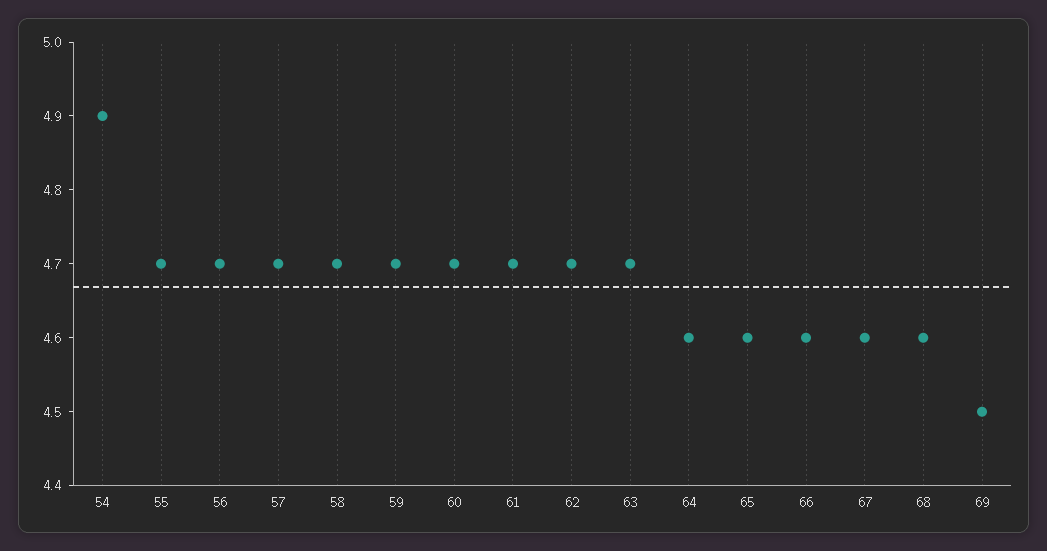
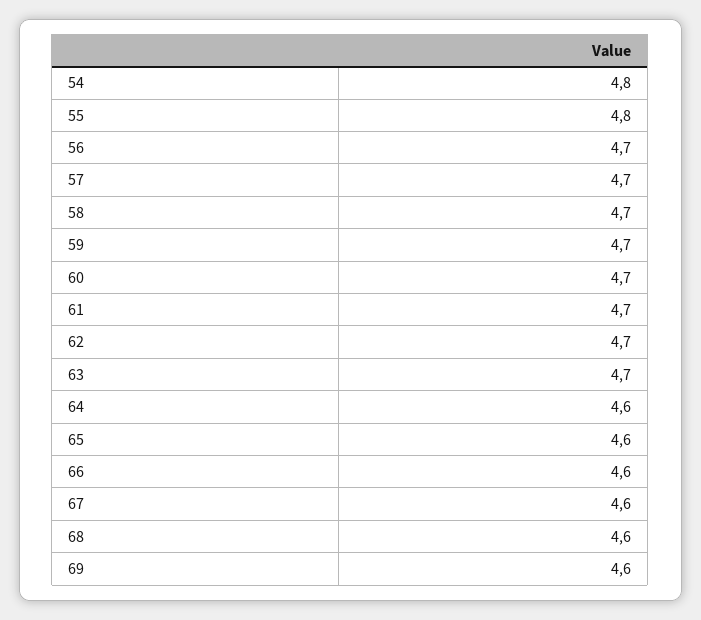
54: 4.9 -> 4.8
55: 4.7 -> 4.8
69: 4.5 -> 4.6

